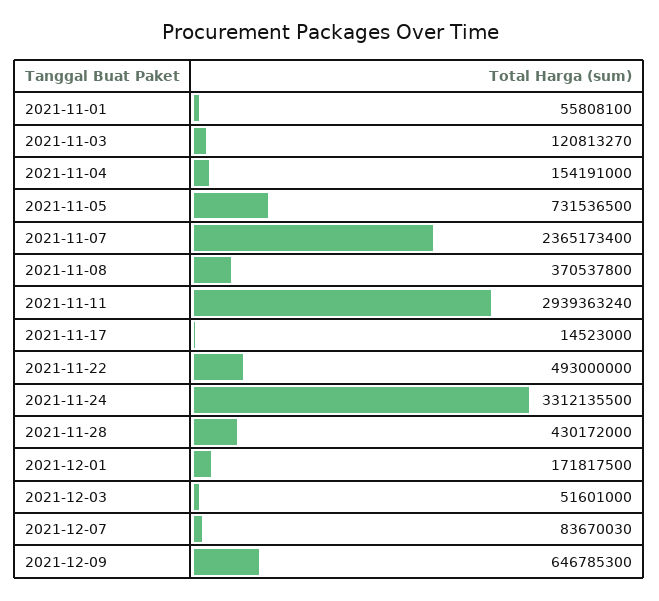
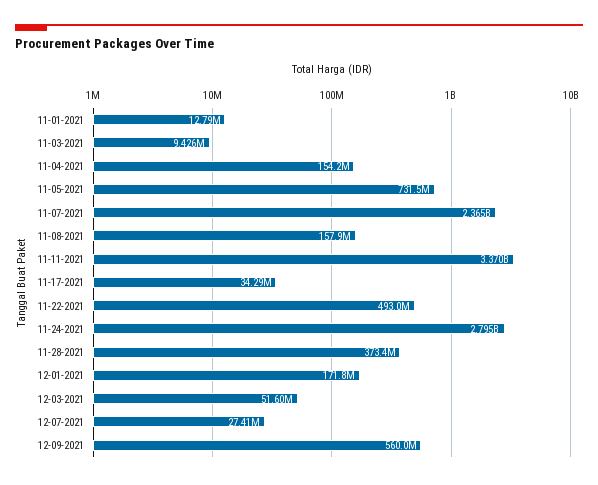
2021-11-01: 55808100 -> 12790000
2021-11-03: 120813270 -> 9426000
2021-11-08: 370537800 -> 157900000
2021-11-11: 2939363240 -> 3370000000
2021-11-17: 14523000 -> 34290000
2021-11-24: 3312135500 -> 2795000000
2021-11-28: 430172000 -> 373400000
2021-12-07: 83670030 -> 27410000
2021-12-09: 646785300 -> 560000000

